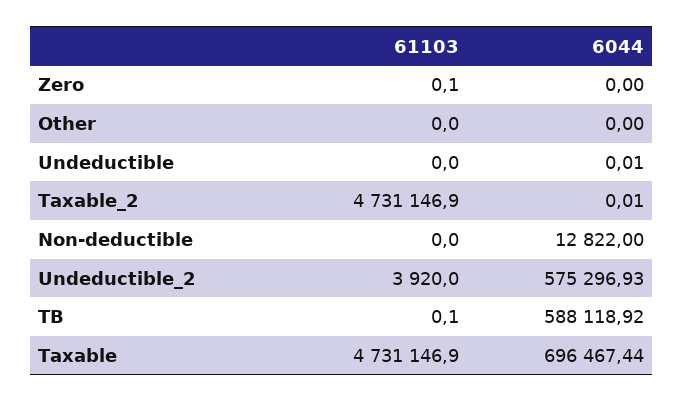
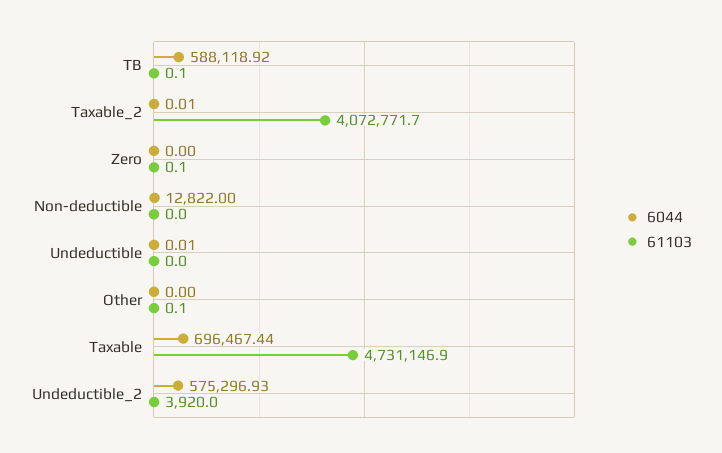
61103, Other: 0 -> 0.1
61103, Taxable_2: 4731146.9 -> 4072771.7

